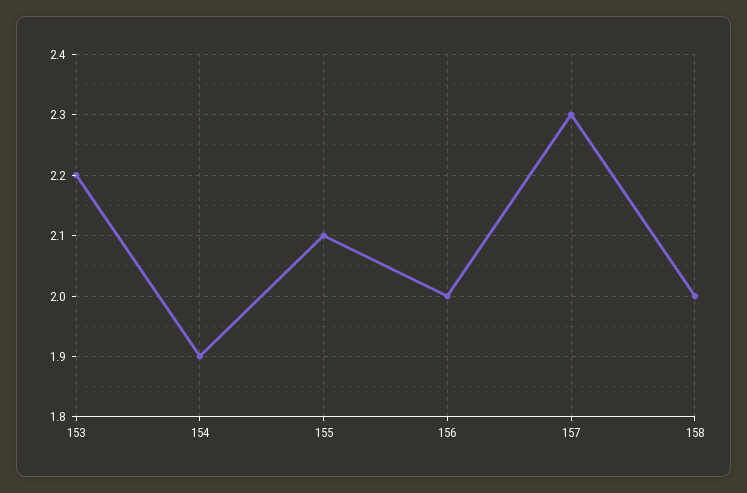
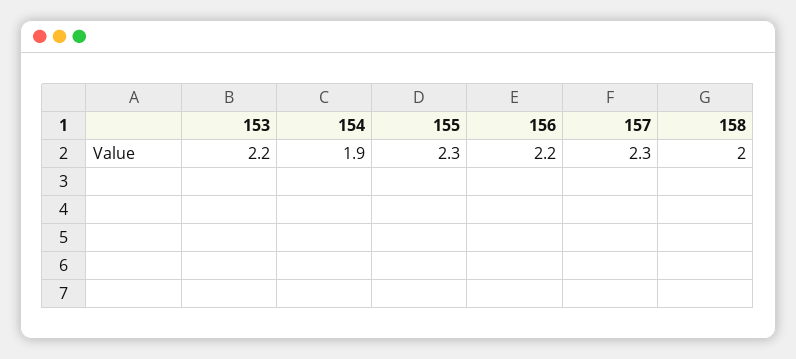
155: 2.1 -> 2.3
156: 2 -> 2.2

